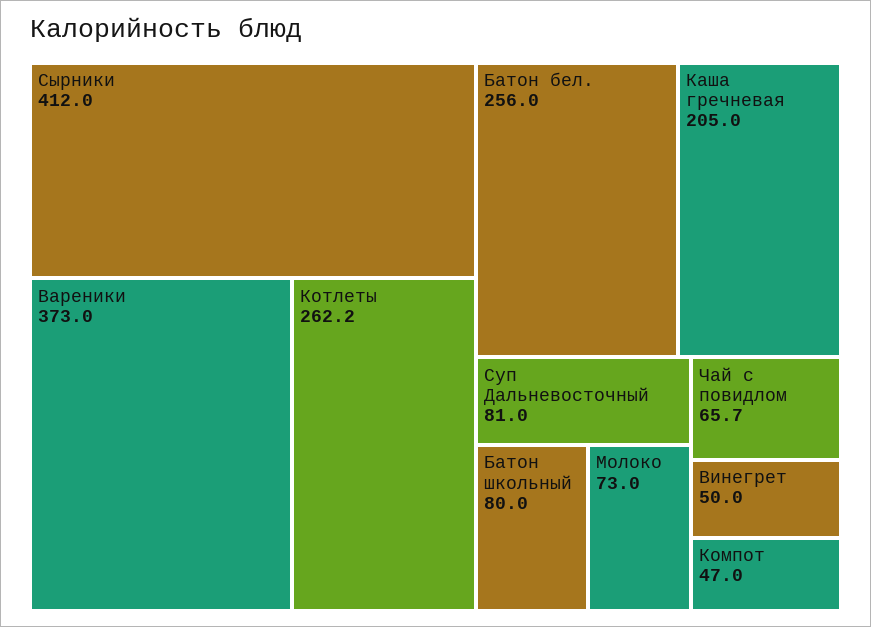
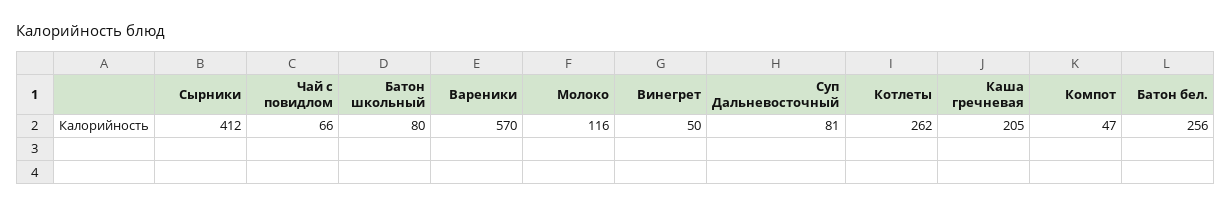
Вареники: 373 -> 570
Молоко: 73 -> 116

